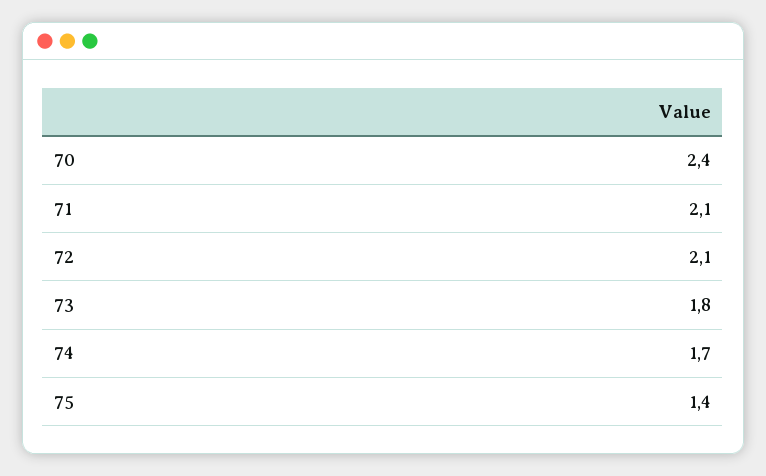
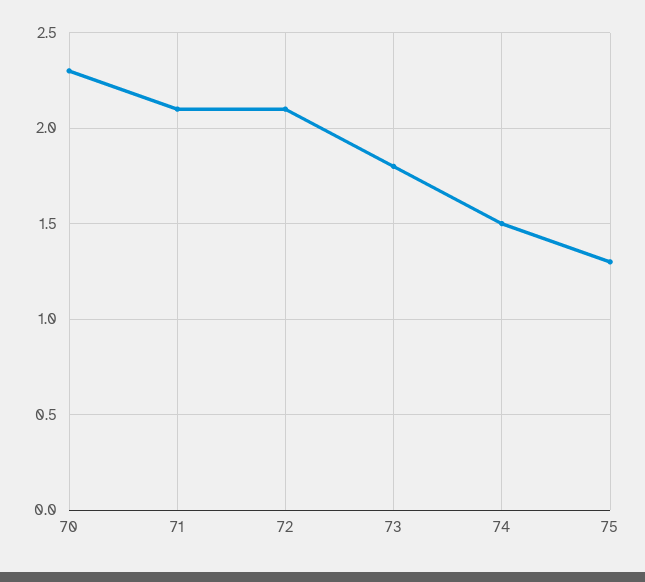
70: 2.4 -> 2.3
74: 1.7 -> 1.5
75: 1.4 -> 1.3

